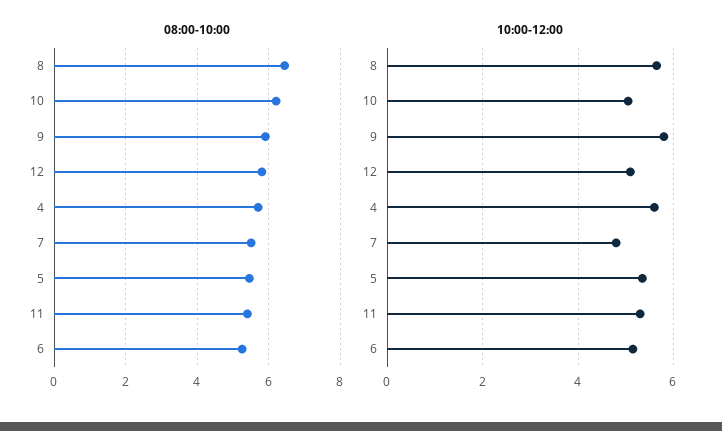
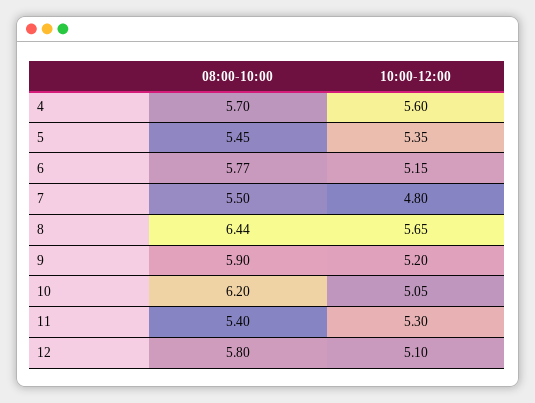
08:00-10:00, 6: 5.2 -> 5.77
10:00-12:00, 9: 5.8 -> 5.2

